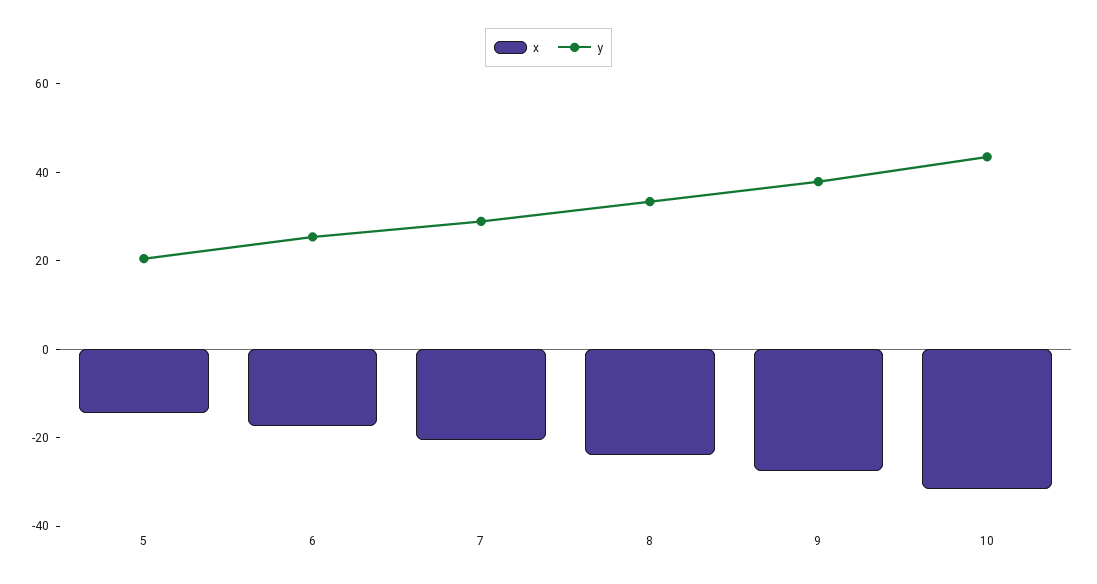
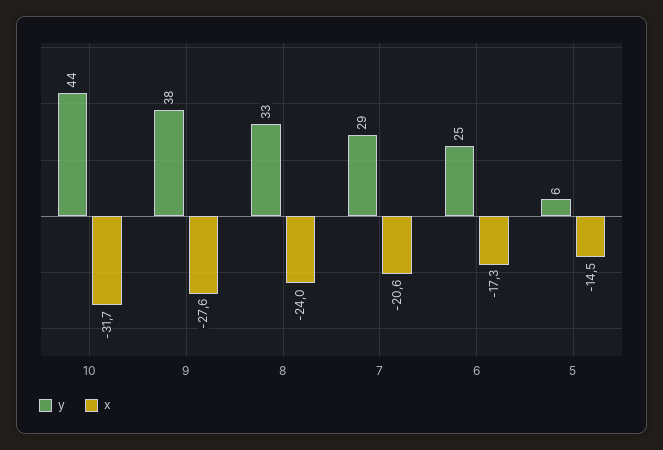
y, 5: 20 -> 6

